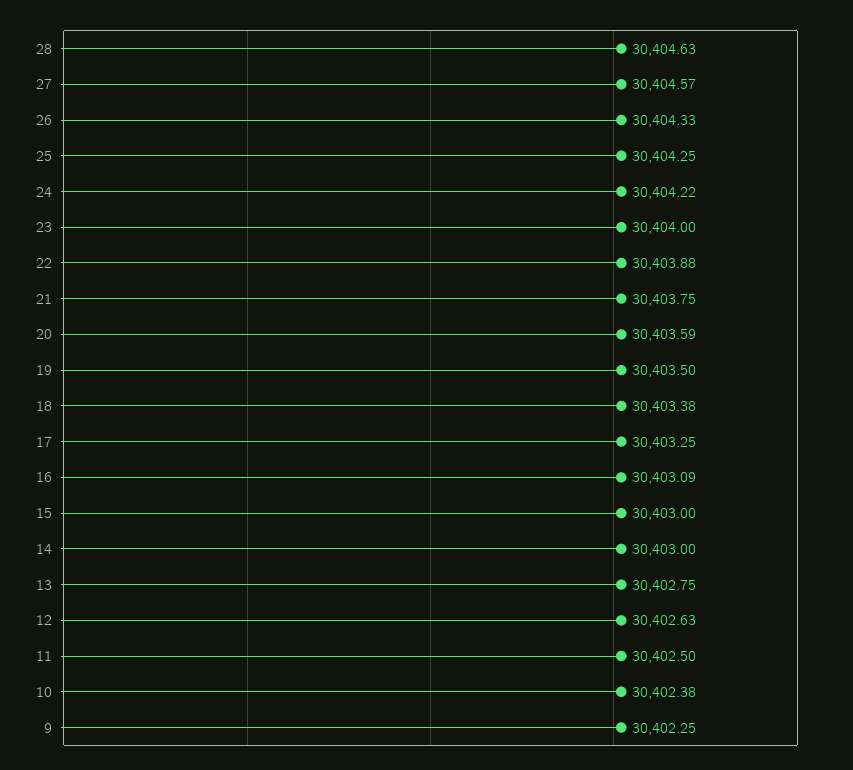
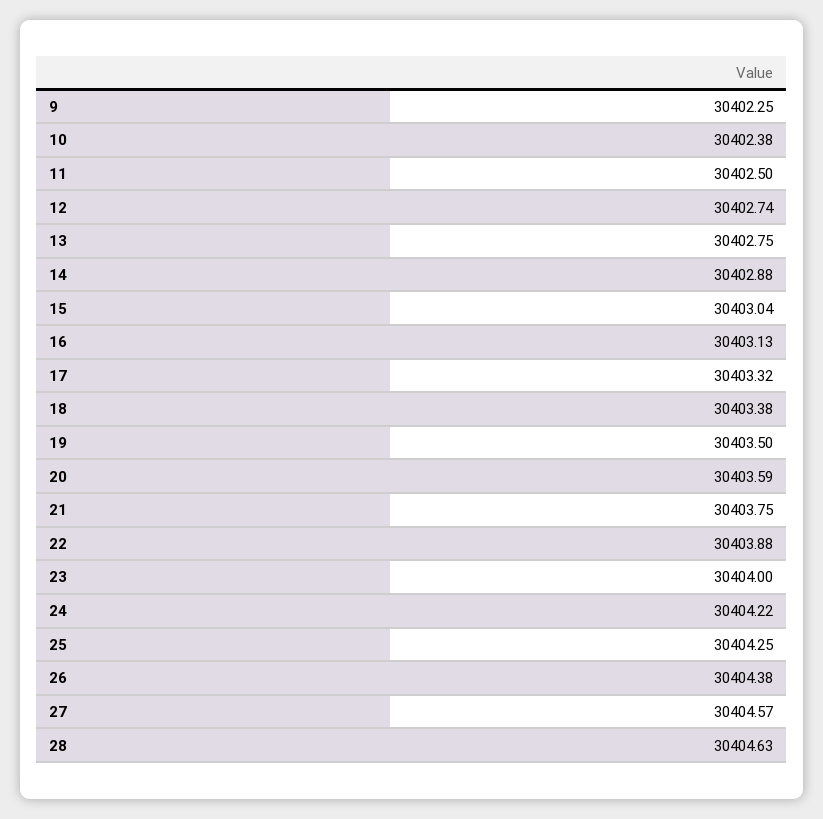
26: 30404.33 -> 30404.38
17: 30403.25 -> 30403.32
16: 30403.09 -> 30403.13
15: 30403 -> 30403.04
14: 30403 -> 30402.88
12: 30402.63 -> 30402.74

